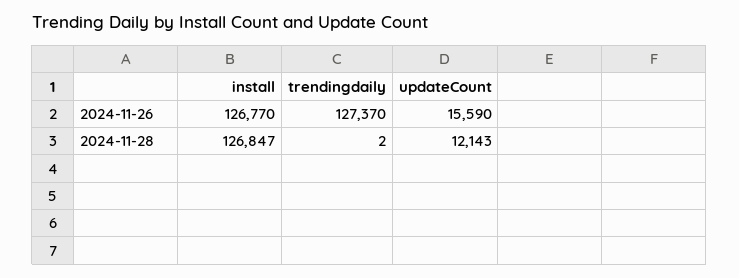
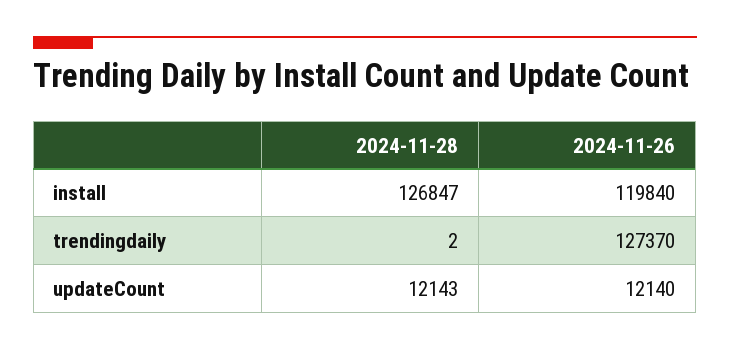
install, 2024-11-26: 126770 -> 119840
updateCount, 2024-11-26: 15590 -> 12140

